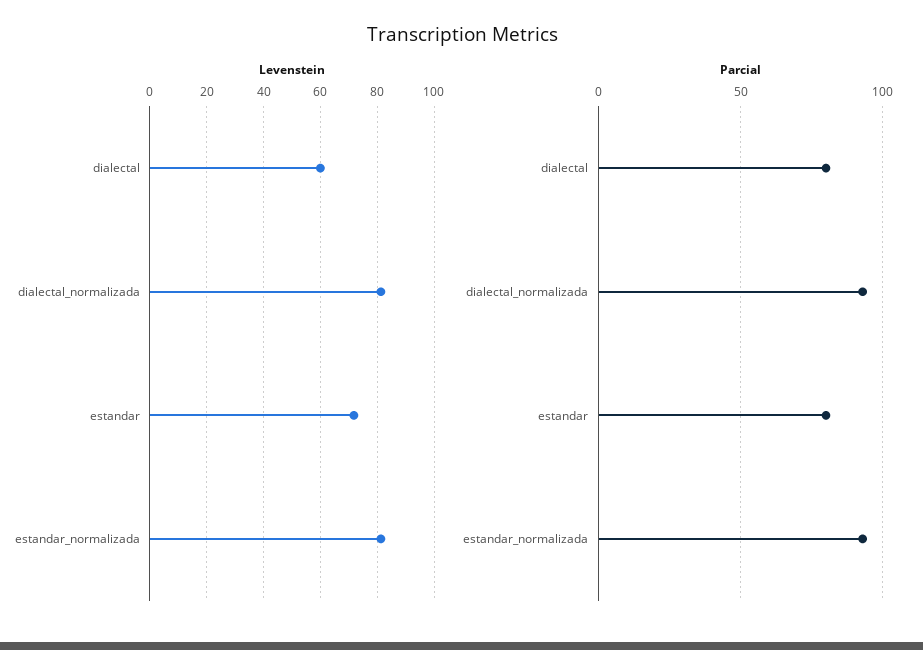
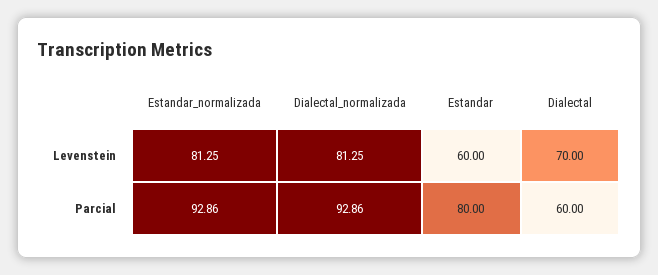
Levenstein, dialectal: 60 -> 70
Levenstein, estandar: 72.5 -> 60
Parcial, dialectal: 80 -> 60

